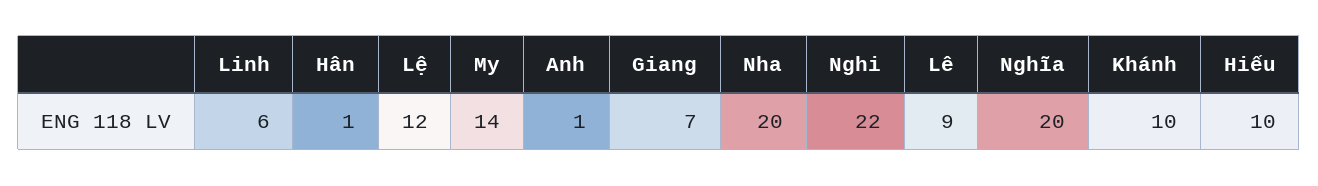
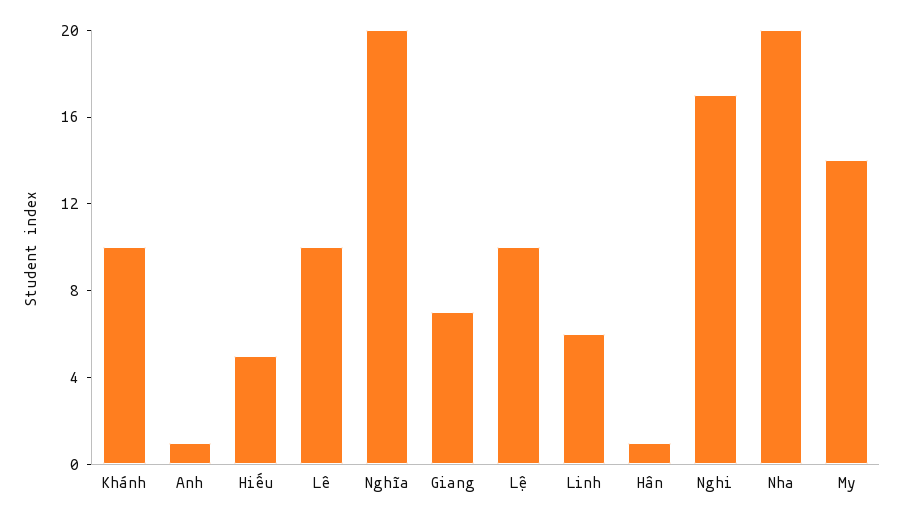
Lệ: 12 -> 10
Nghi: 22 -> 17
Lê: 9 -> 10
Hiếu: 10 -> 5

